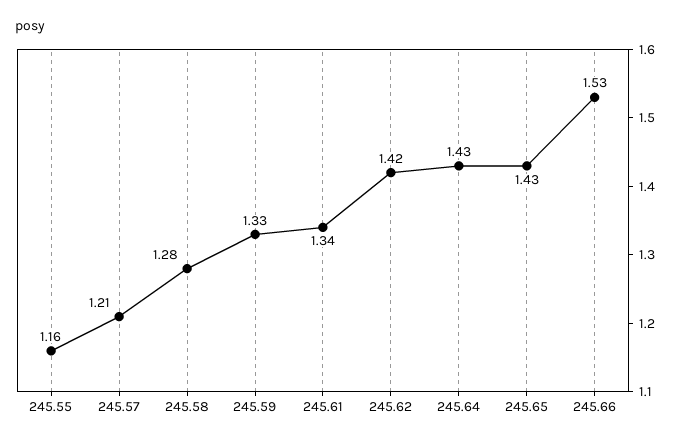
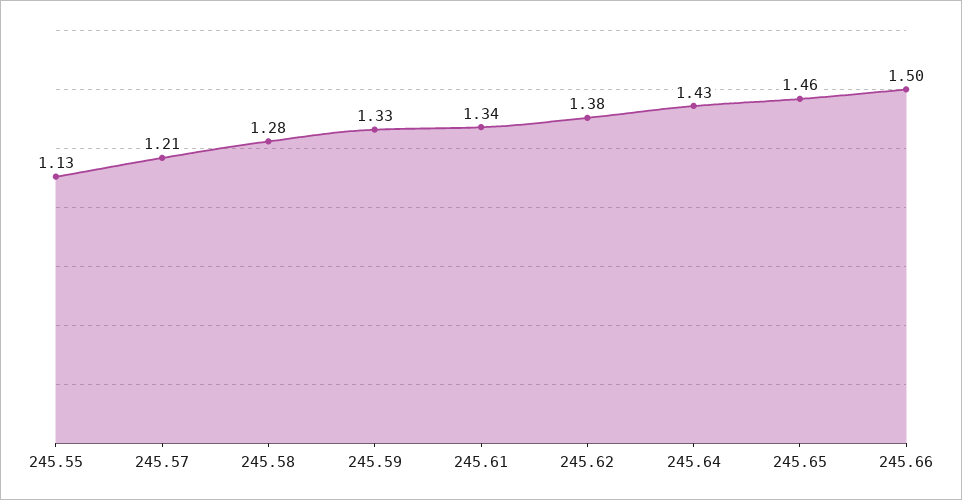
245.55: 1.16 -> 1.13
245.62: 1.42 -> 1.38
245.65: 1.43 -> 1.46
245.66: 1.53 -> 1.5

